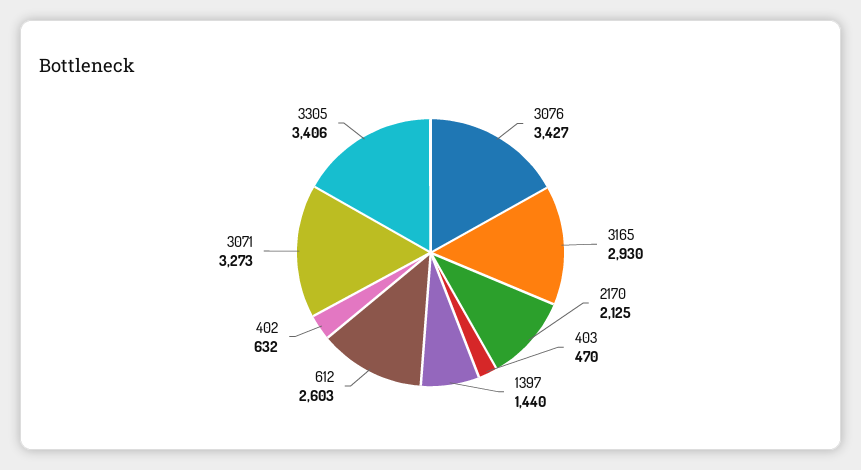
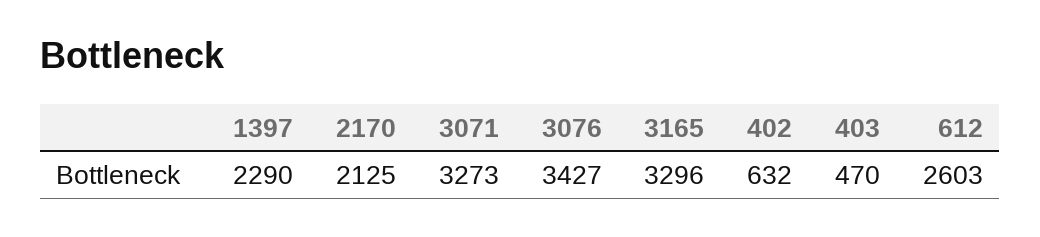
3165: 2930 -> 3296
1397: 1440 -> 2290
3305: 3406 -> none

